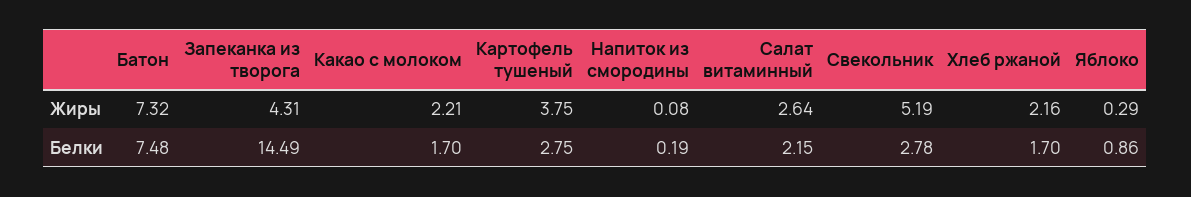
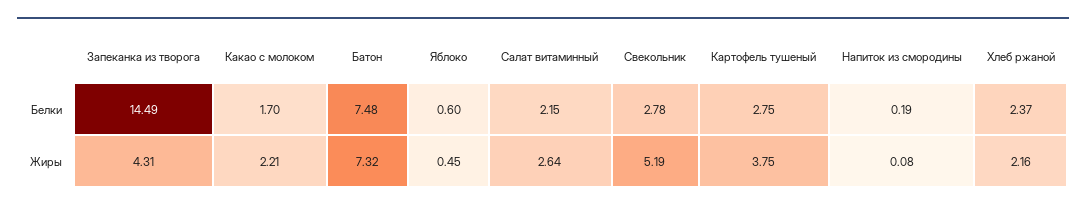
Яблоко, Жиры: 0.29 -> 0.45
Хлеб ржаной, Белки: 1.7 -> 2.37
Яблоко, Белки: 0.86 -> 0.6

